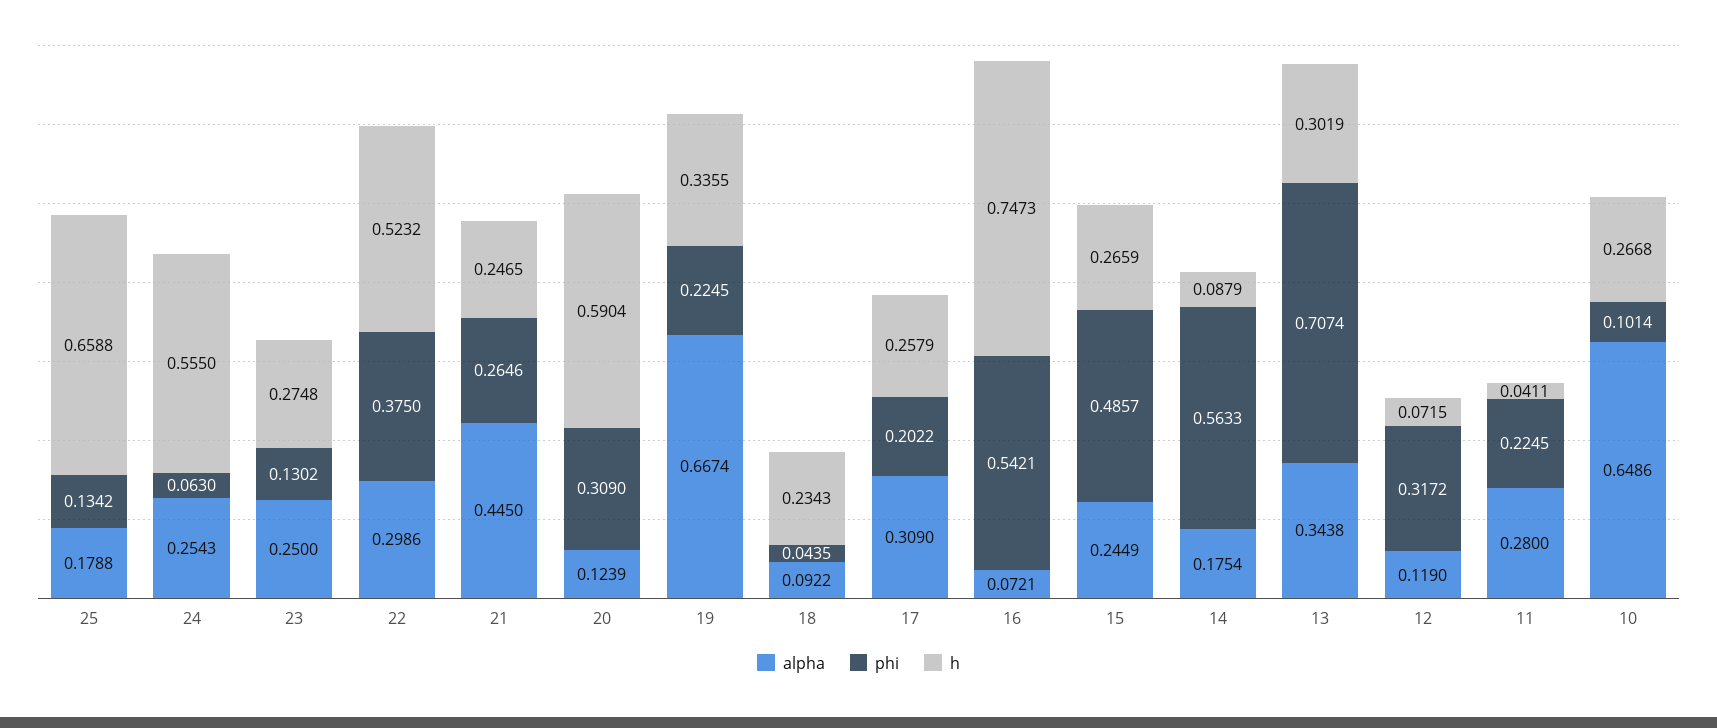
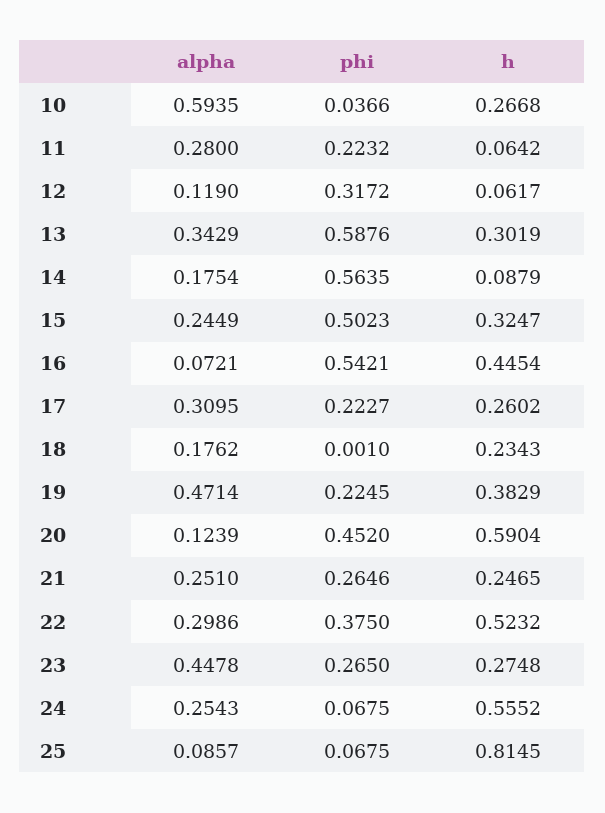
alpha, 25: 0.1788 -> 0.0857
phi, 25: 0.1342 -> 0.0675
h, 25: 0.6588 -> 0.8145
phi, 24: 0.063 -> 0.0675
h, 24: 0.555 -> 0.5552
alpha, 23: 0.25 -> 0.4478
phi, 23: 0.1302 -> 0.265
alpha, 21: 0.445 -> 0.251
phi, 20: 0.309 -> 0.452
alpha, 19: 0.6674 -> 0.4714
h, 19: 0.3355 -> 0.3829
alpha, 18: 0.0922 -> 0.1762
phi, 18: 0.0435 -> 0.001
alpha, 17: 0.309 -> 0.3095
phi, 17: 0.2022 -> 0.2227
h, 17: 0.2579 -> 0.2602
h, 16: 0.7473 -> 0.4454
phi, 15: 0.4857 -> 0.5023
h, 15: 0.2659 -> 0.3247
phi, 14: 0.5633 -> 0.5635
alpha, 13: 0.3438 -> 0.3429
phi, 13: 0.7074 -> 0.5876
h, 12: 0.0715 -> 0.0617
phi, 11: 0.2245 -> 0.2232
h, 11: 0.0411 -> 0.0642
alpha, 10: 0.6486 -> 0.5935
phi, 10: 0.1014 -> 0.0366

